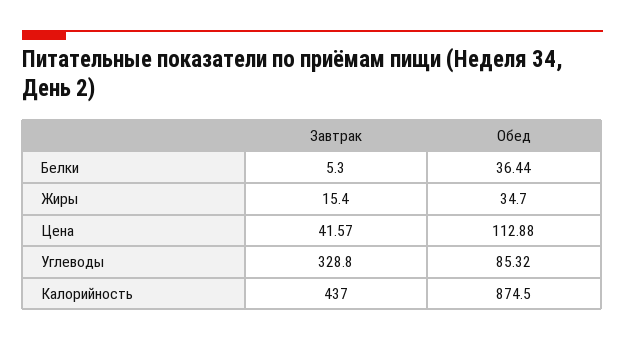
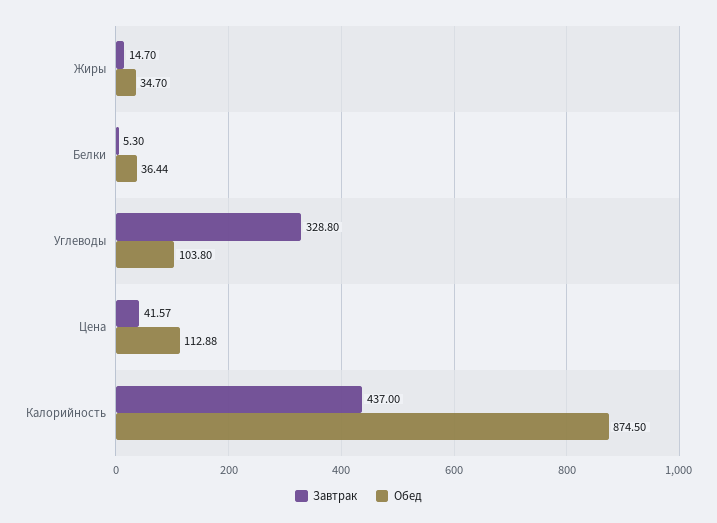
Завтрак, Жиры: 15.4 -> 14.7
Обед, Углеводы: 85.32 -> 103.8

